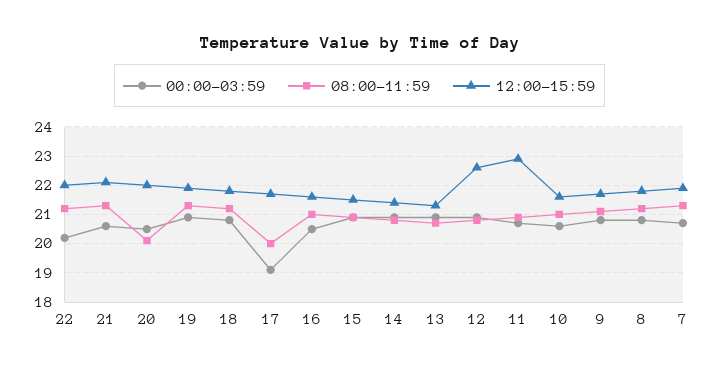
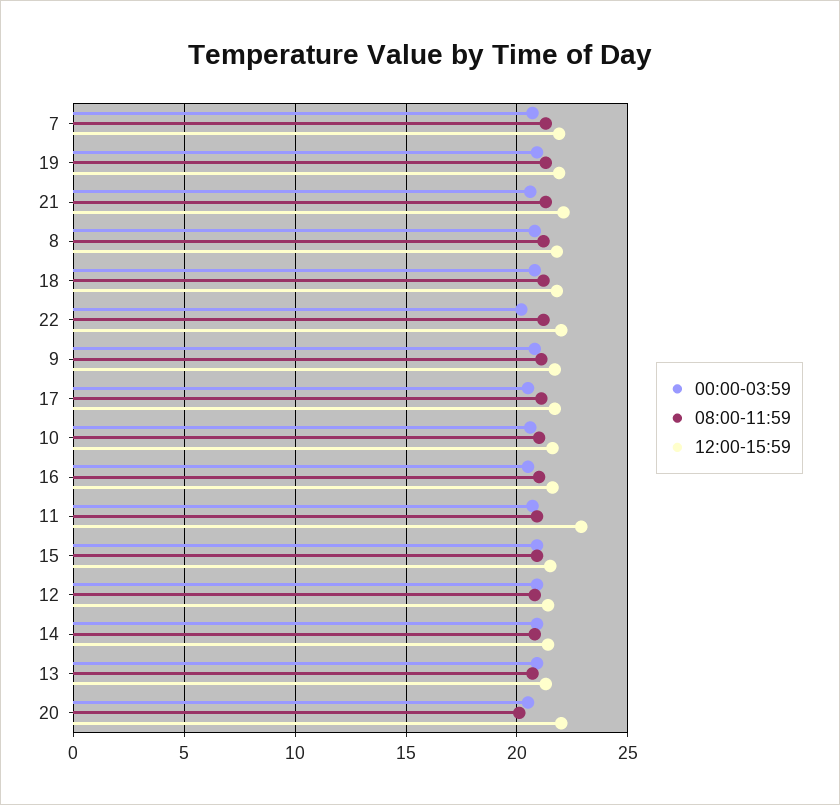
00:00-03:59, 17: 19 -> 20.5
08:00-11:59, 17: 20 -> 21
12:00-15:59, 12: 22.5 -> 21.5

